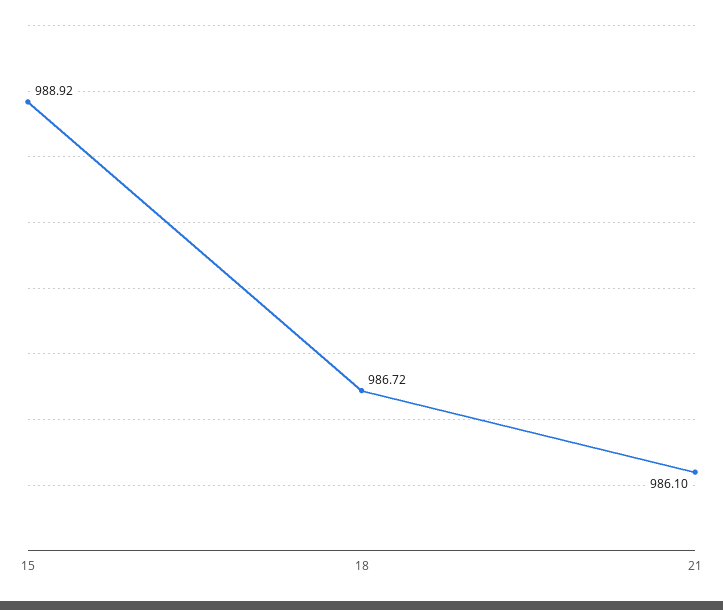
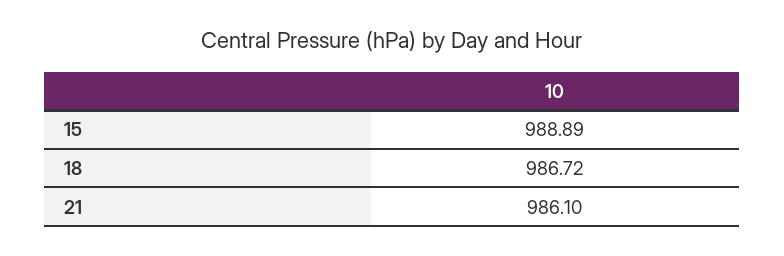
15: 988.92 -> 988.89

